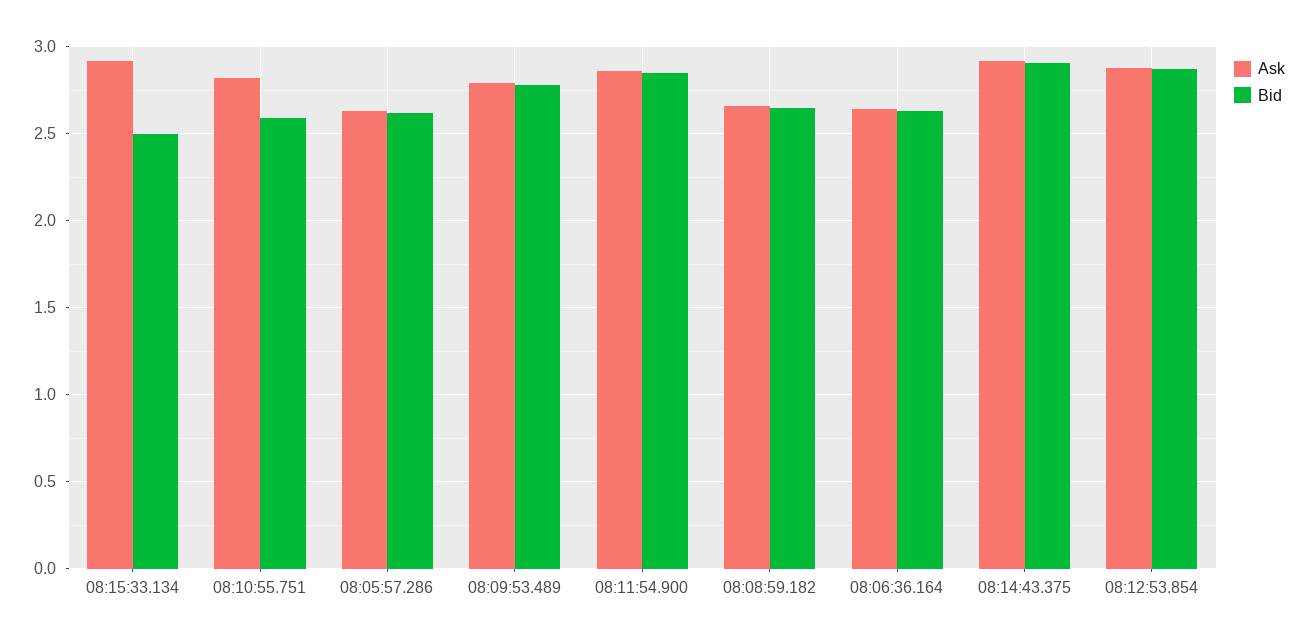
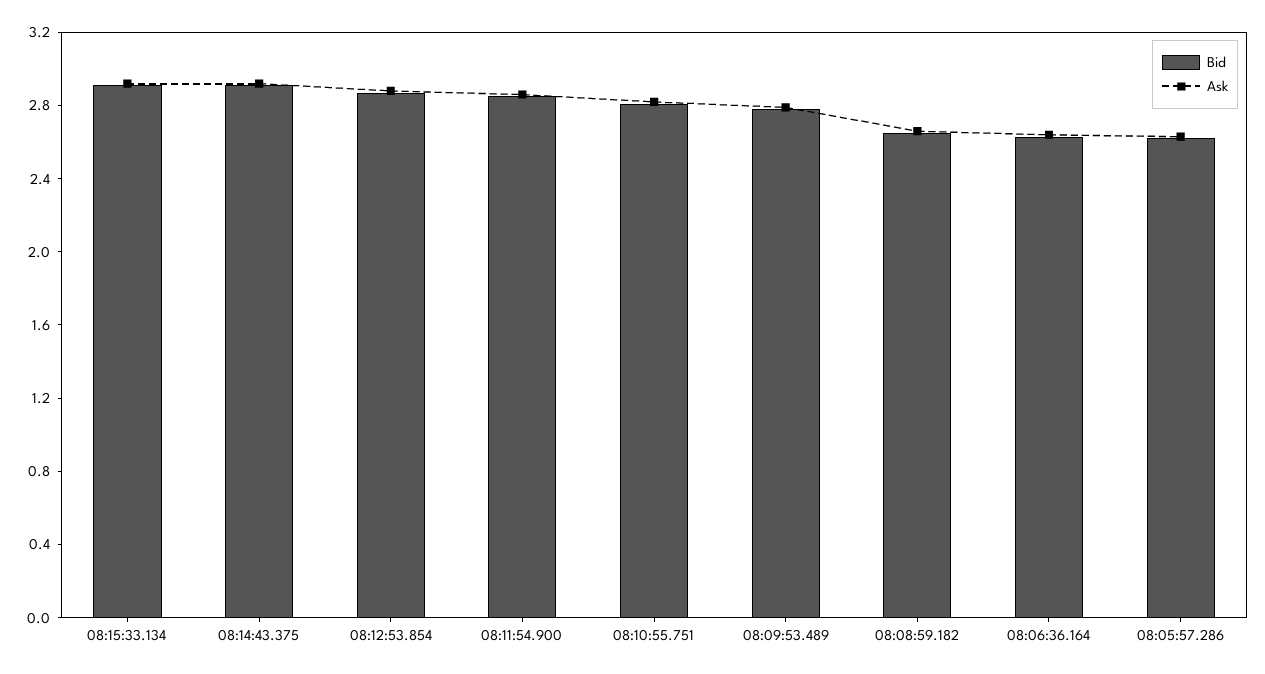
Bid, 08:15:33.134: 2.5 -> 2.9
Bid, 08:10:55.751: 2.6 -> 2.8

